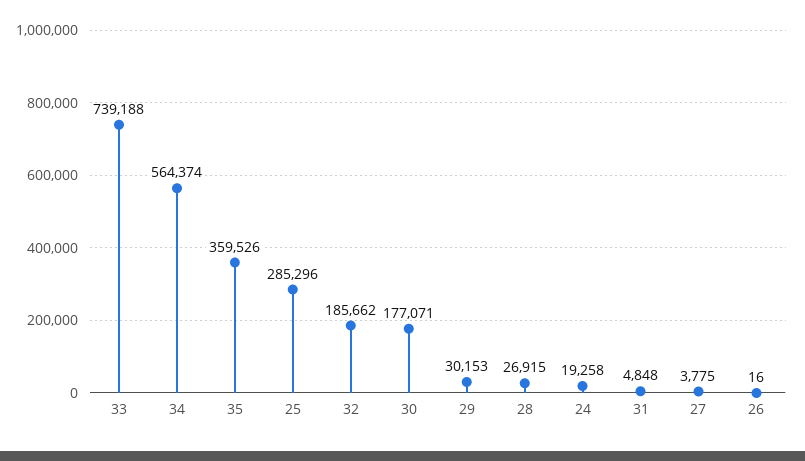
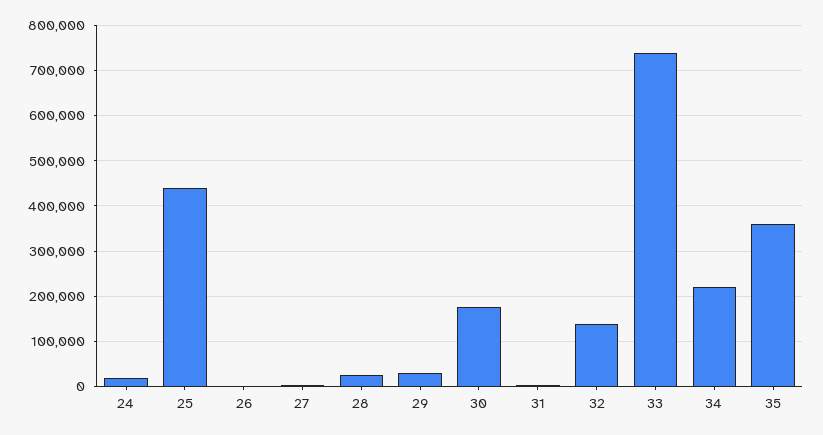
34: 564374 -> 220000
25: 285296 -> 440000
32: 185662 -> 140000

